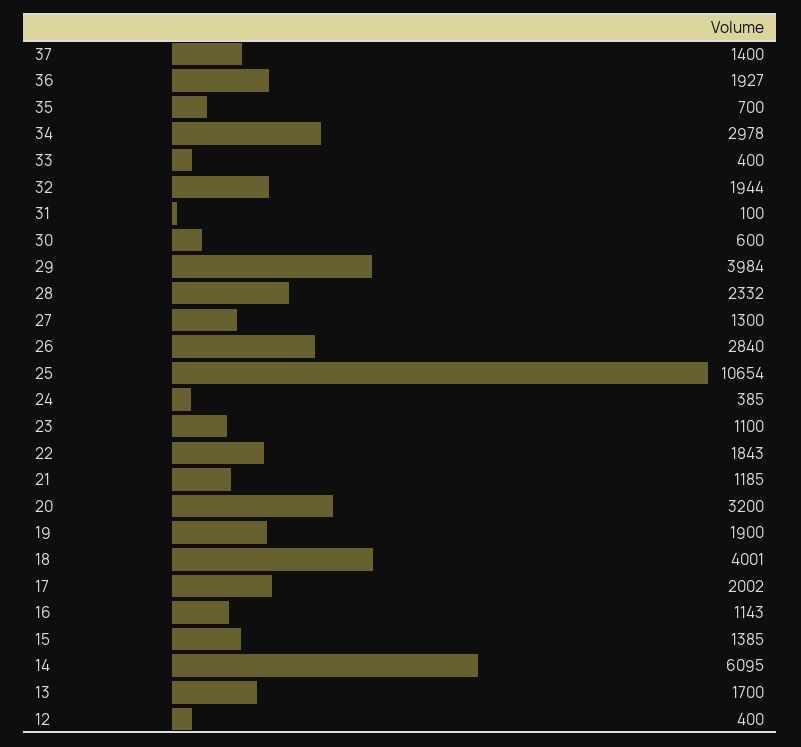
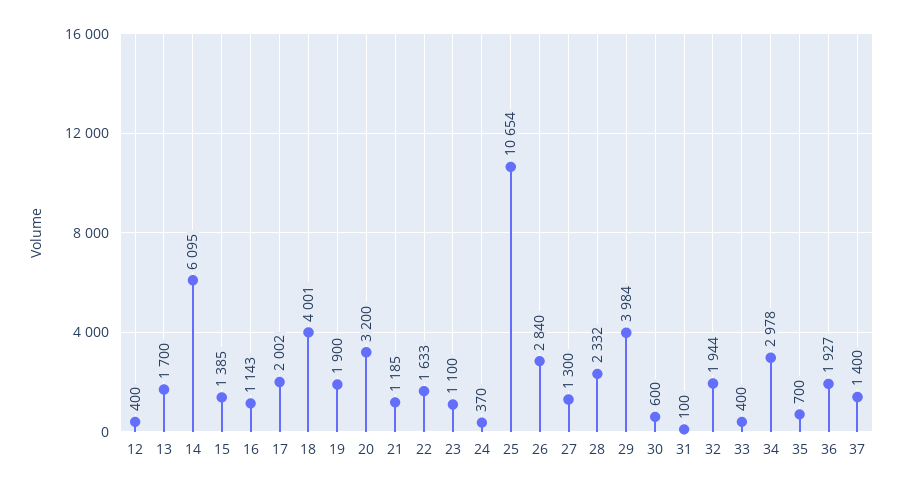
24: 385 -> 370
22: 1843 -> 1633

